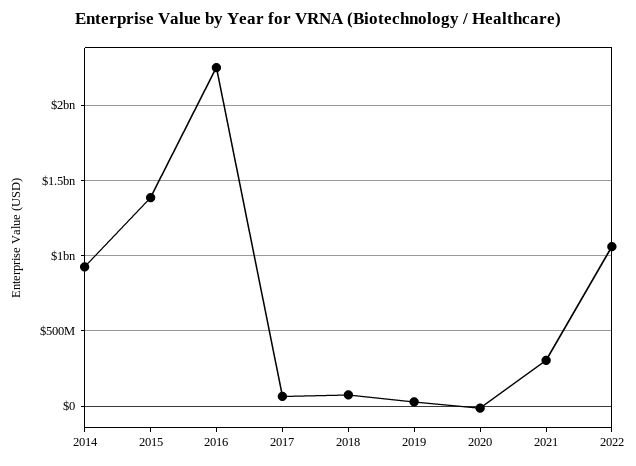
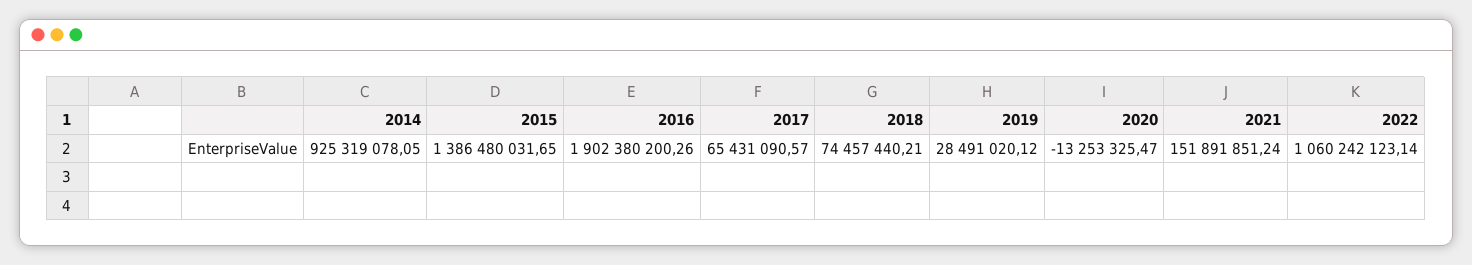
2016: 2250000000 -> 1902380200.26
2021: 300000000 -> 151891851.24

